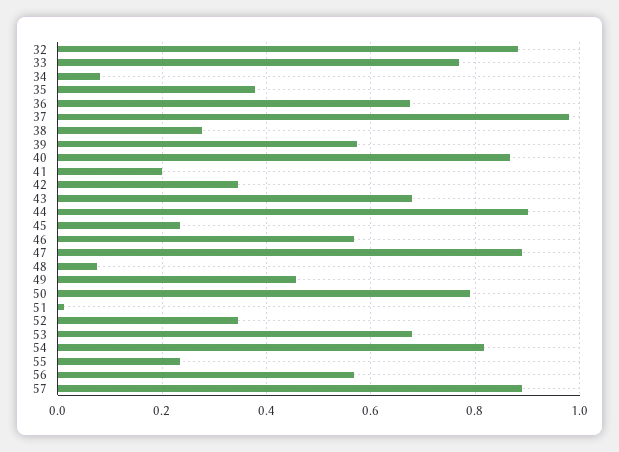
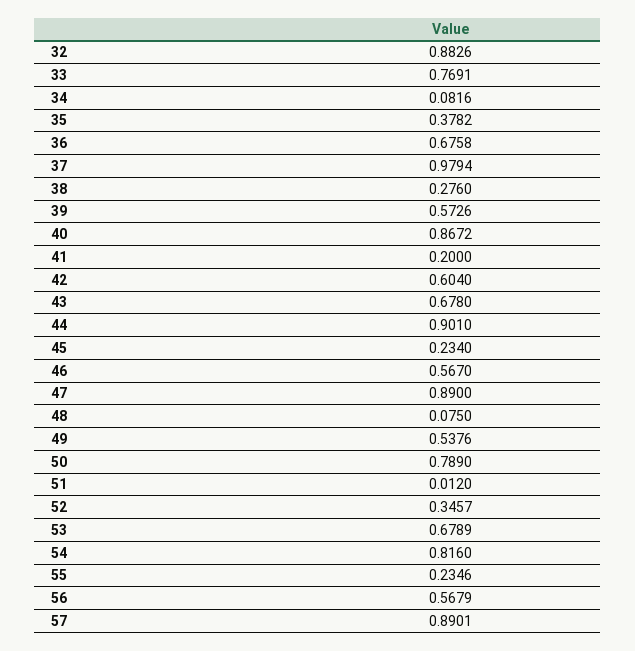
42: 0.34 -> 0.604
49: 0.46 -> 0.5376

